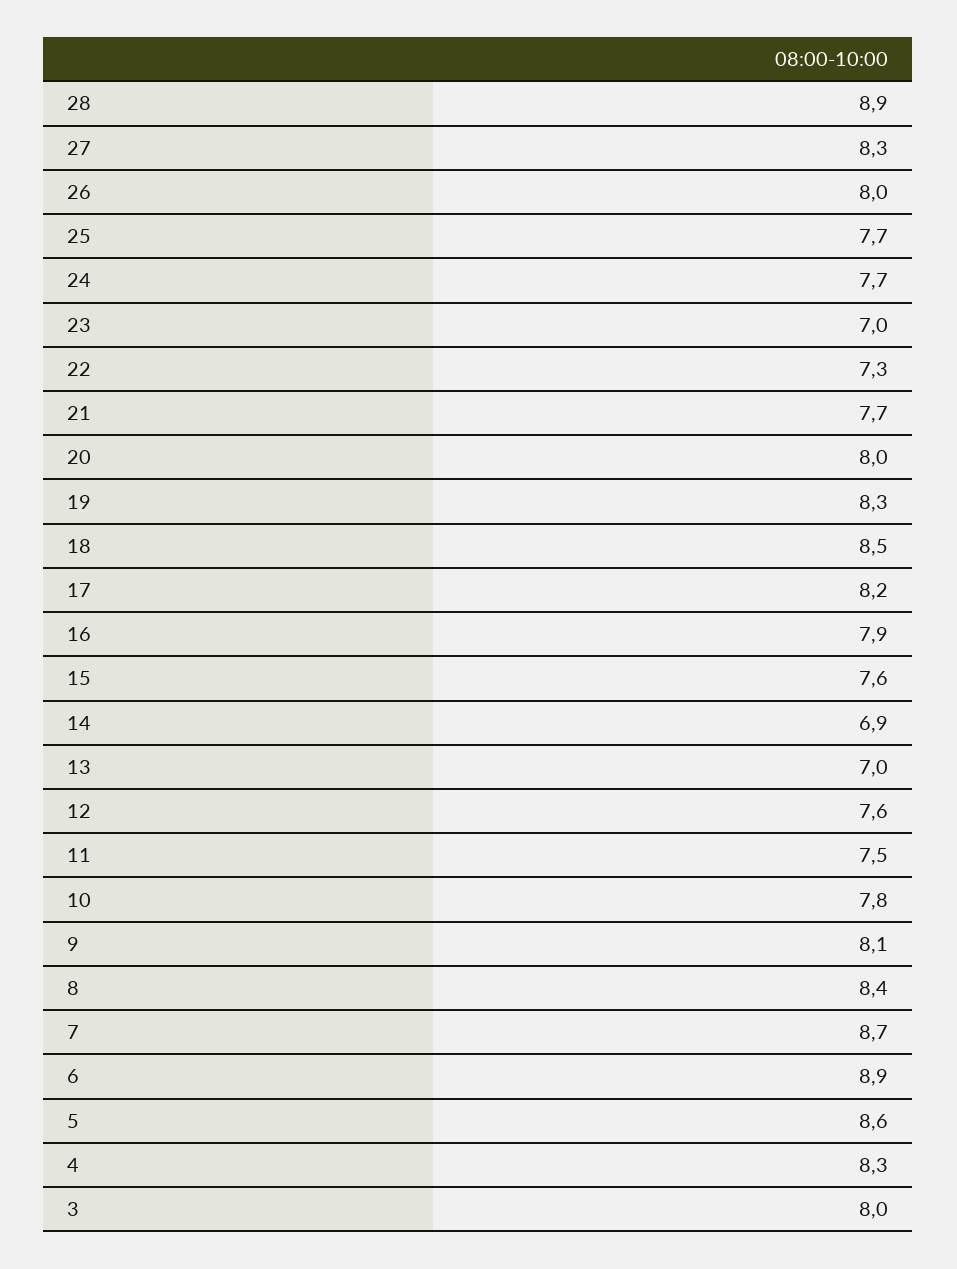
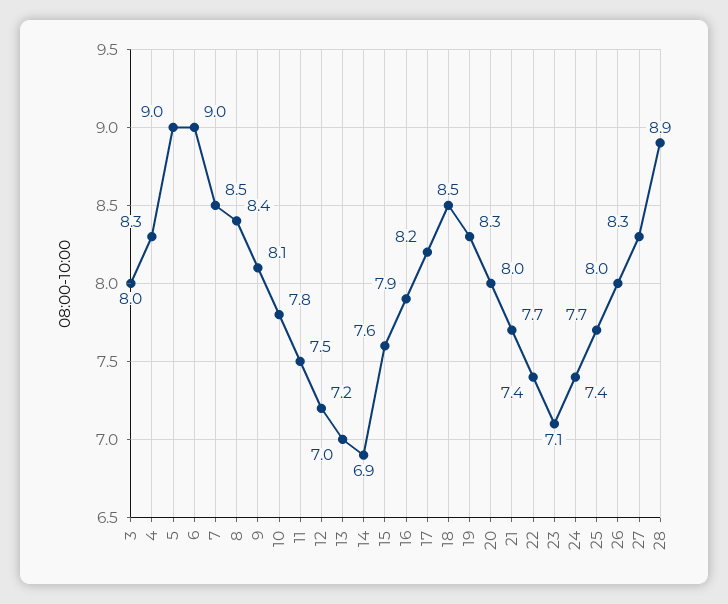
24: 7.7 -> 7.4
23: 7 -> 7.1
22: 7.3 -> 7.4
12: 7.6 -> 7.2
7: 8.7 -> 8.5
6: 8.9 -> 9
5: 8.6 -> 9

